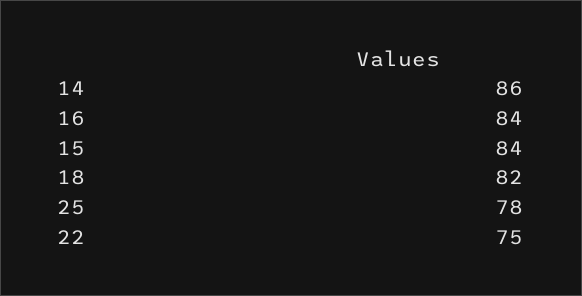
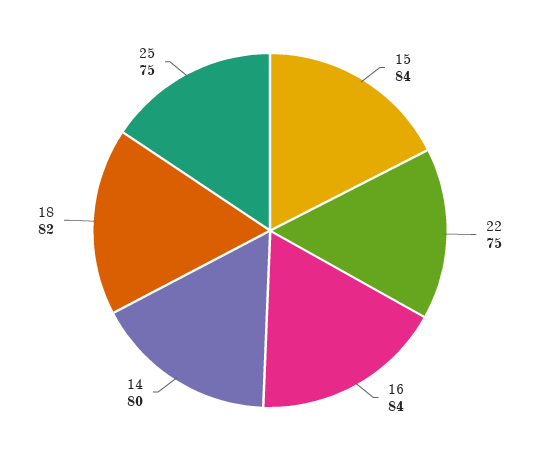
14: 86 -> 80
25: 78 -> 75

